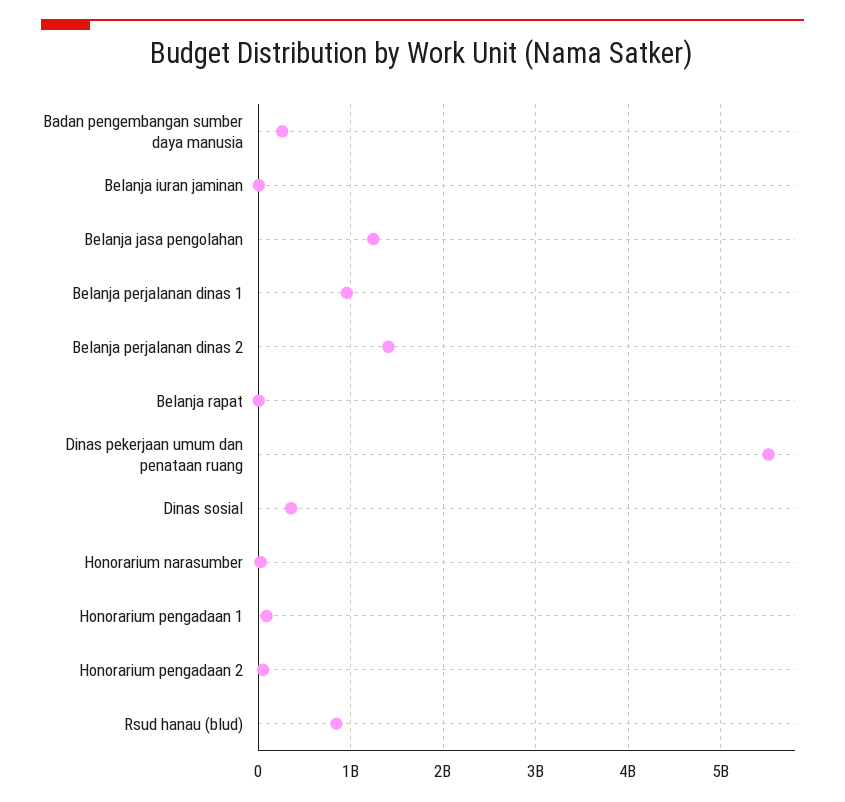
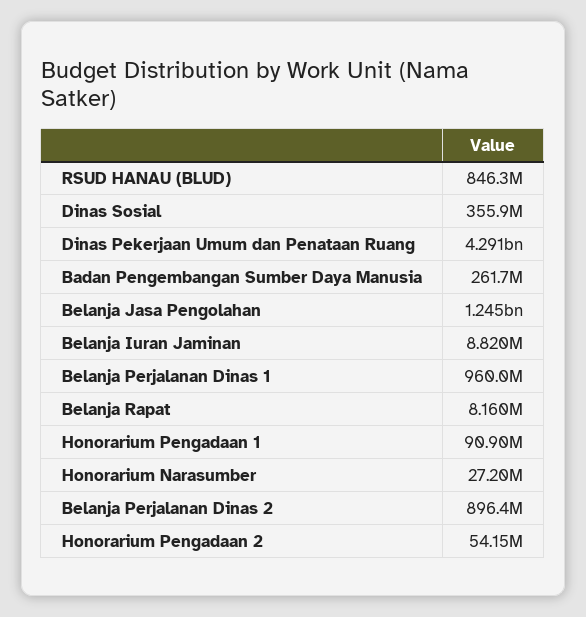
Belanja perjalanan dinas 2: 1400000000 -> 896400000
Dinas pekerjaan umum dan penataan ruang: 5500000000 -> 4291000000

